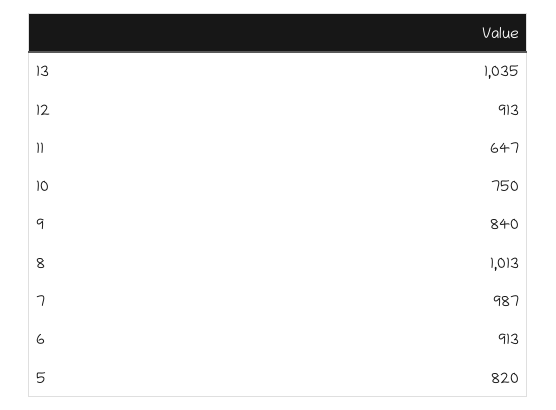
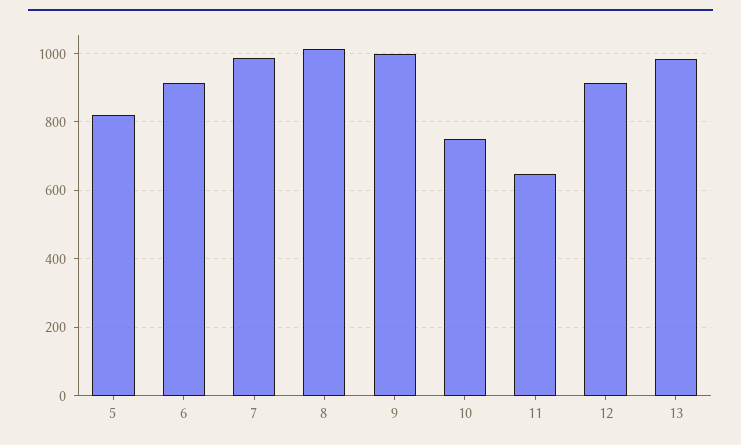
13: 1035 -> 980
9: 840 -> 1000

